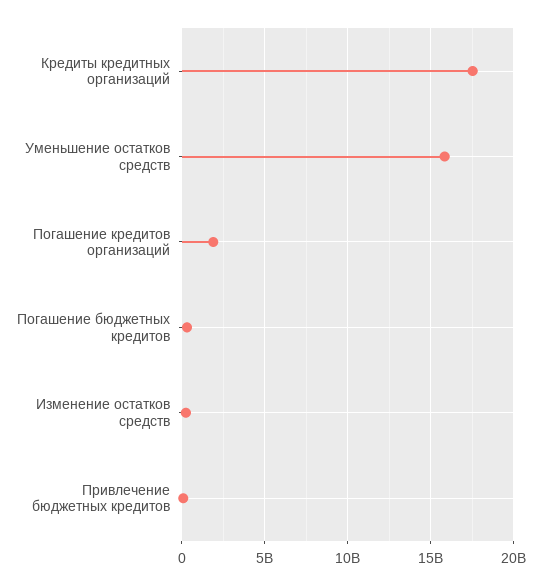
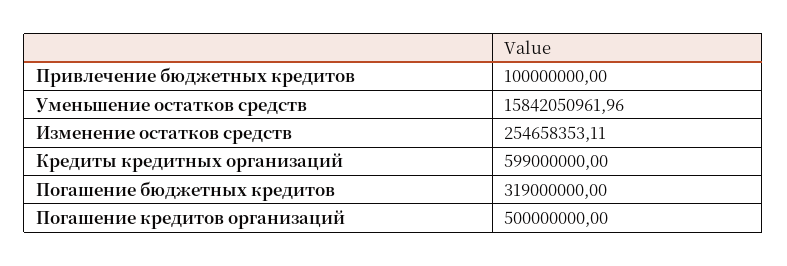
Кредиты кредитных организаций: 17500000000 -> 599000000
Погашение кредитов организаций: 2000000000 -> 500000000

